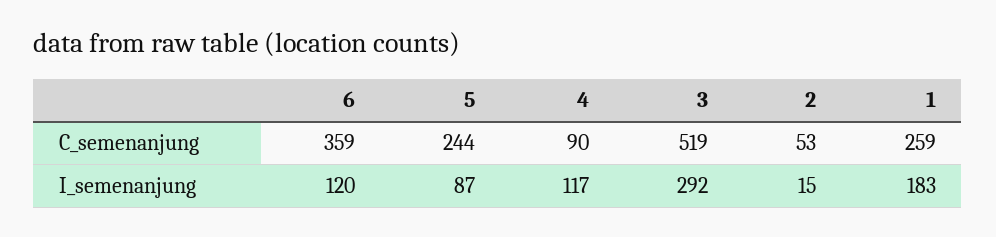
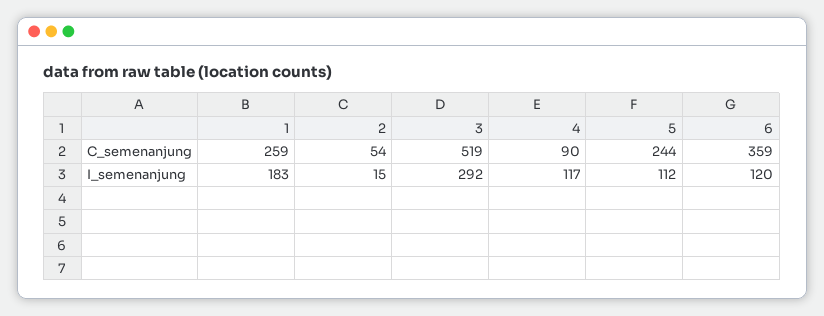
2, C_semenanjung: 53 -> 54
5, I_semenanjung: 87 -> 112

